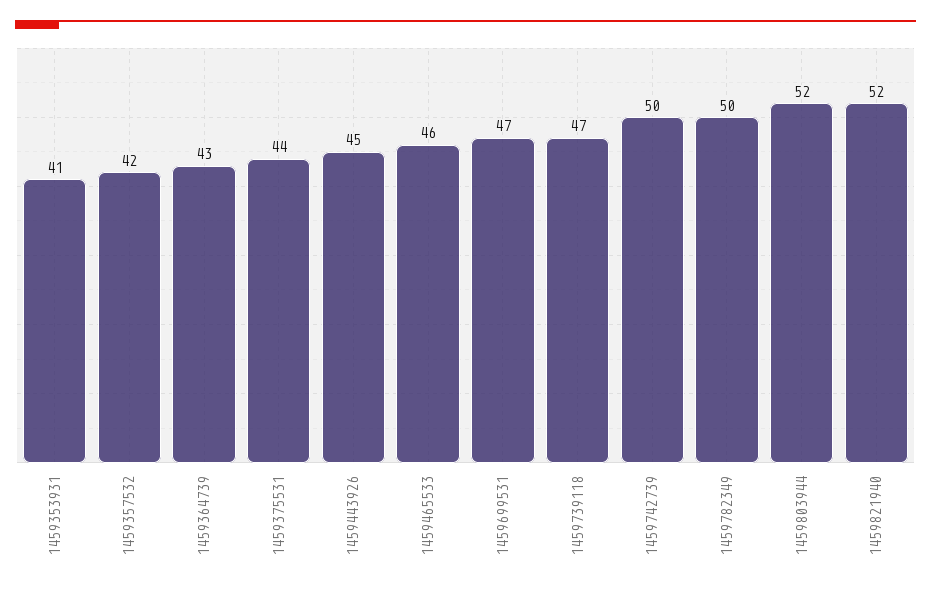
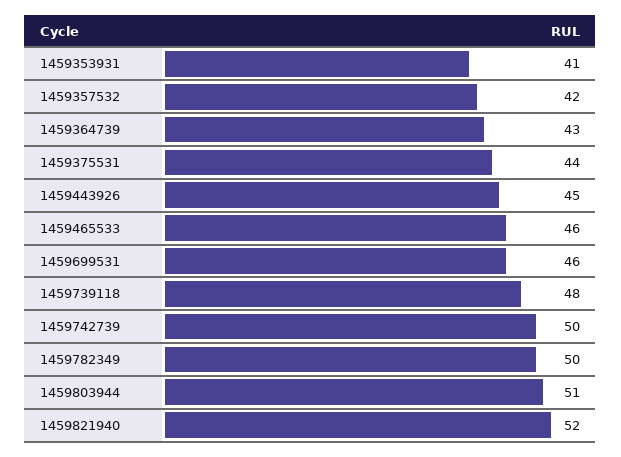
1459699531: 47 -> 46
1459739118: 47 -> 48
1459803944: 52 -> 51

